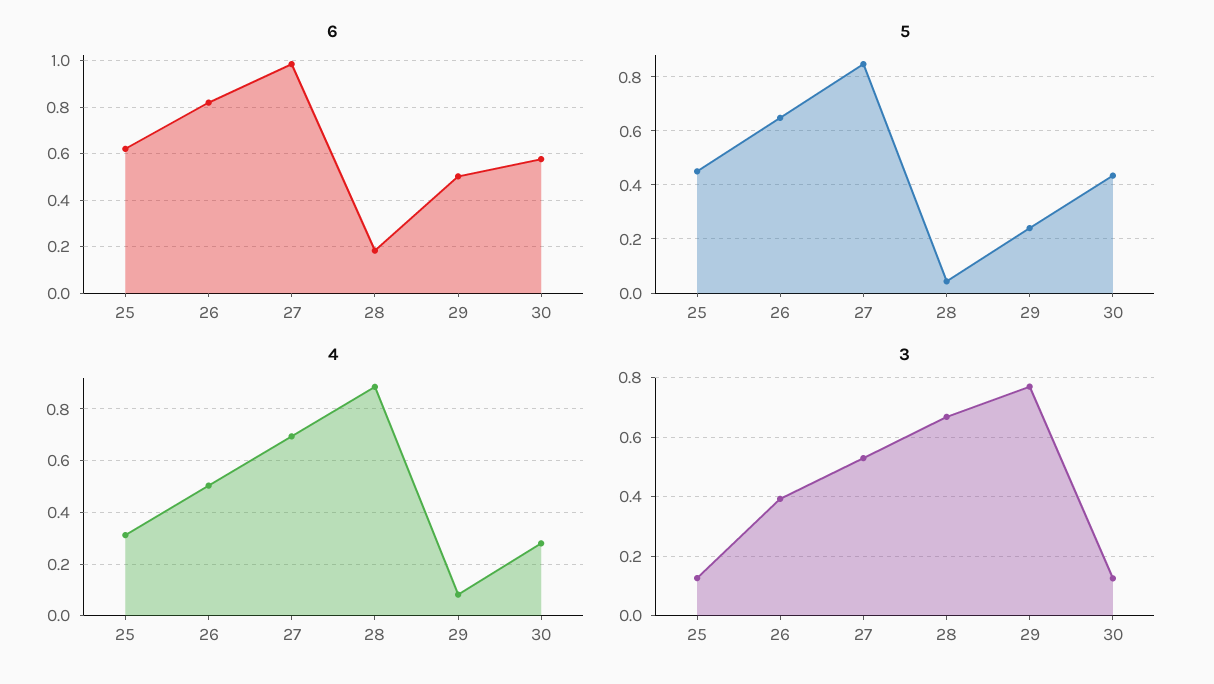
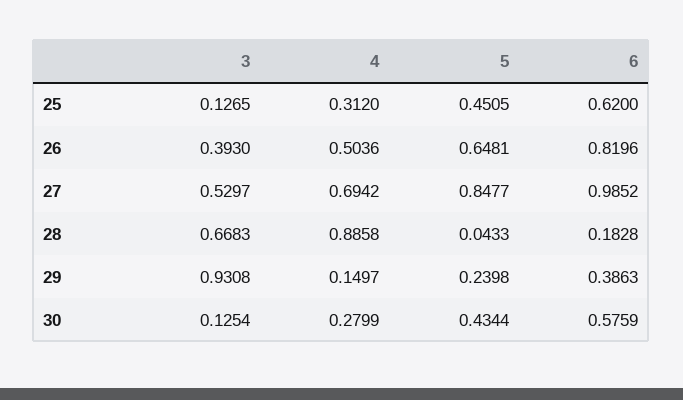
6, 29: 0.5 -> 0.3863
4, 29: 0.075 -> 0.1497
3, 29: 0.775 -> 0.9308

